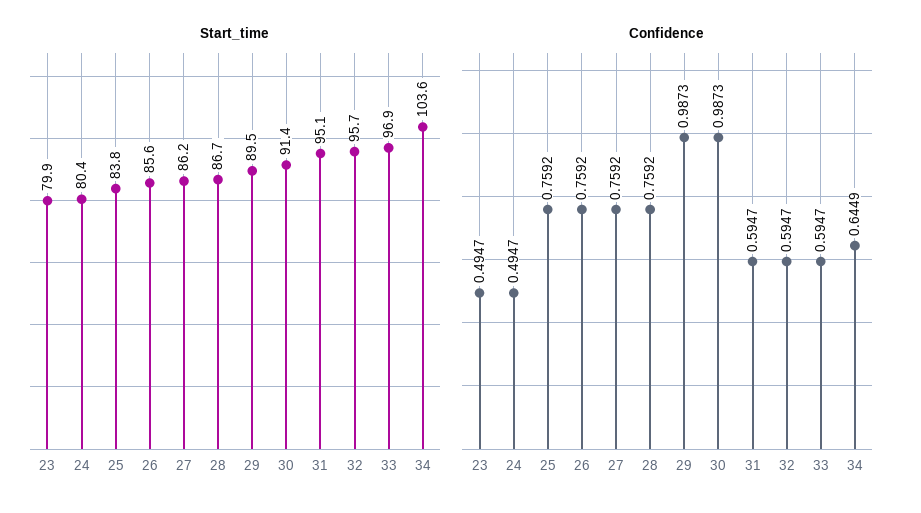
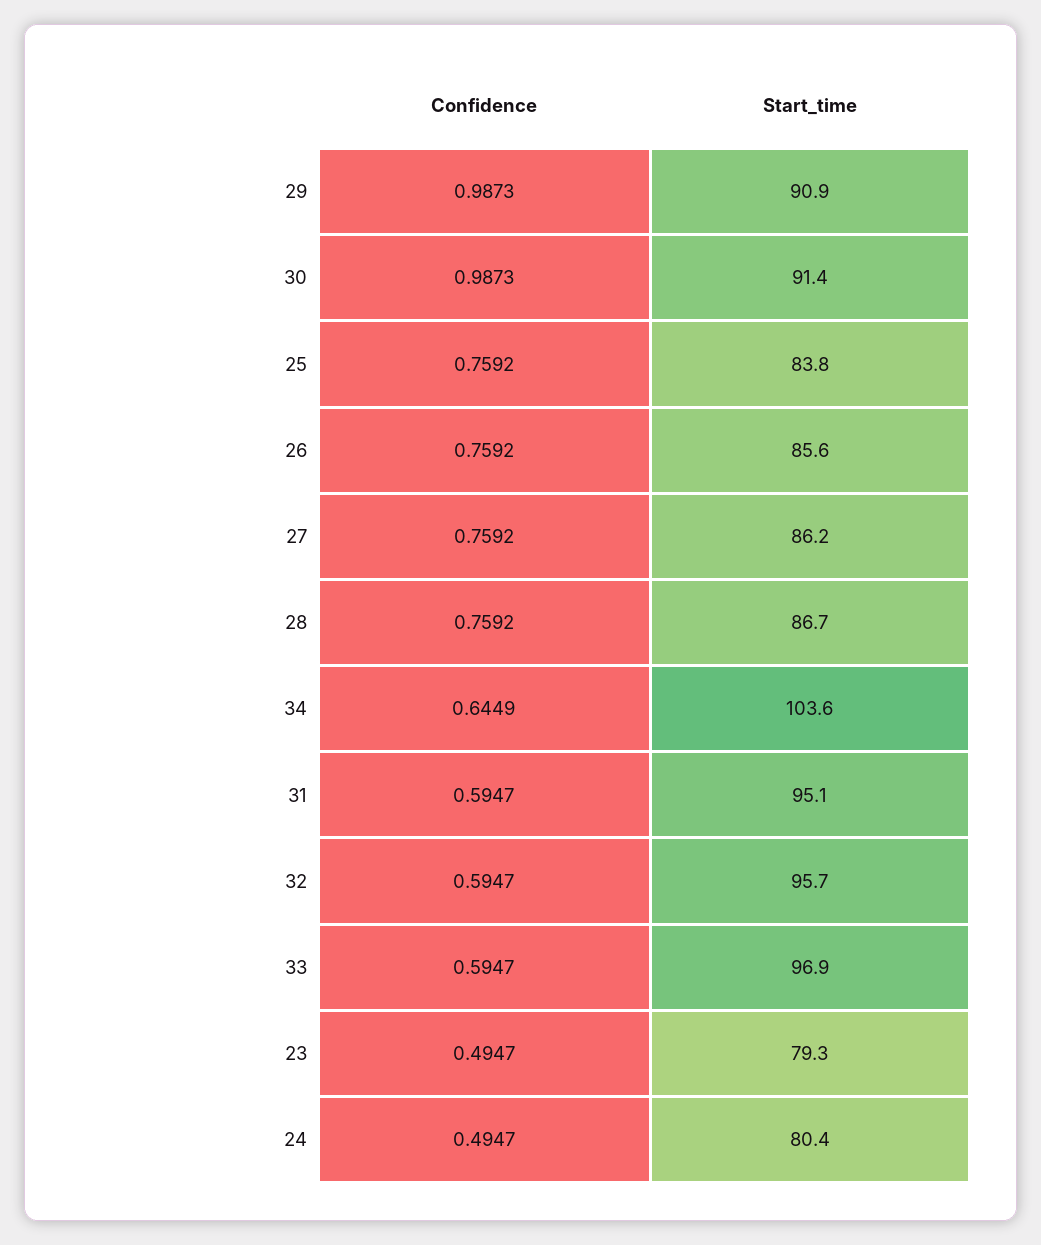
Start_time, 23: 79.9 -> 79.3
Start_time, 29: 89.5 -> 90.9

